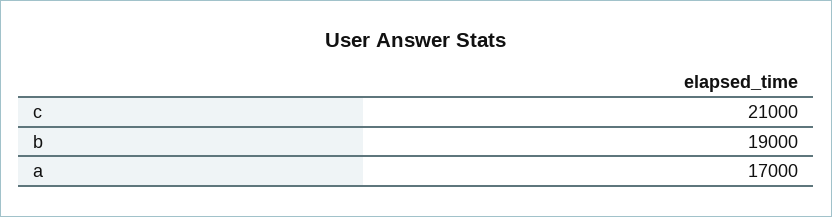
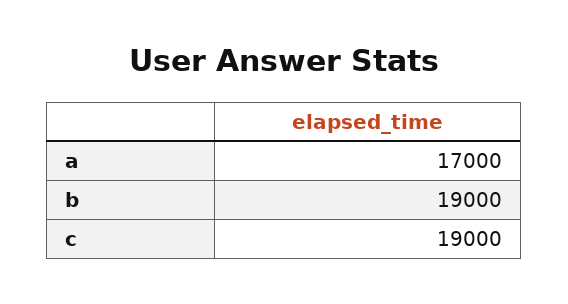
c: 21000 -> 19000

